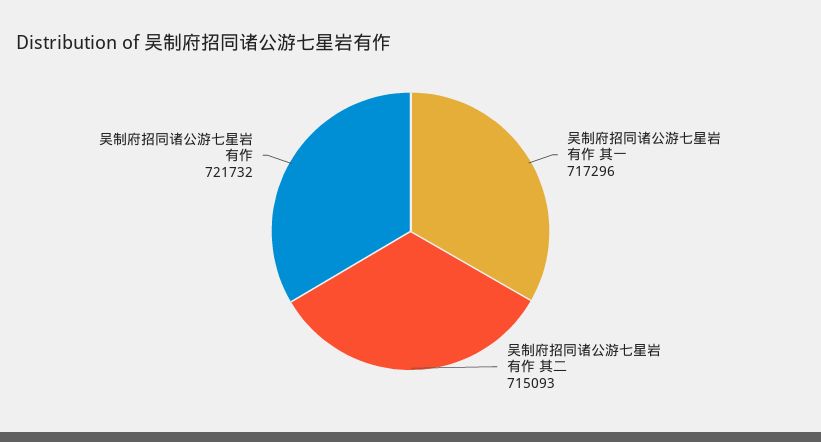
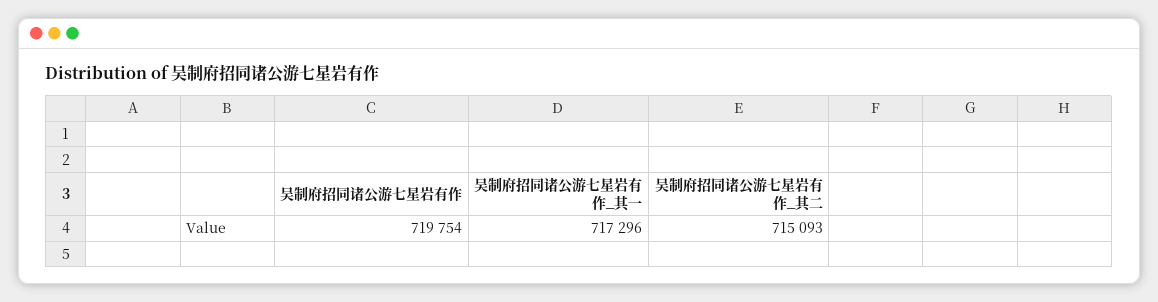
吴制府招同诸公游七星岩有作: 721732 -> 719754

